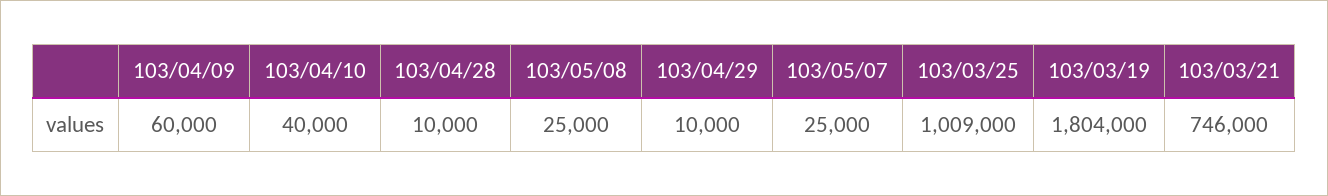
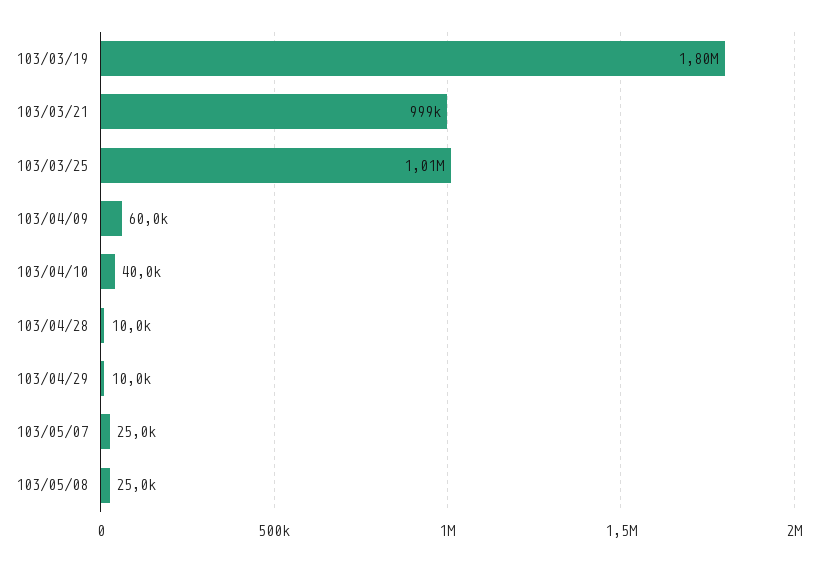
103/03/21: 746000 -> 999000

